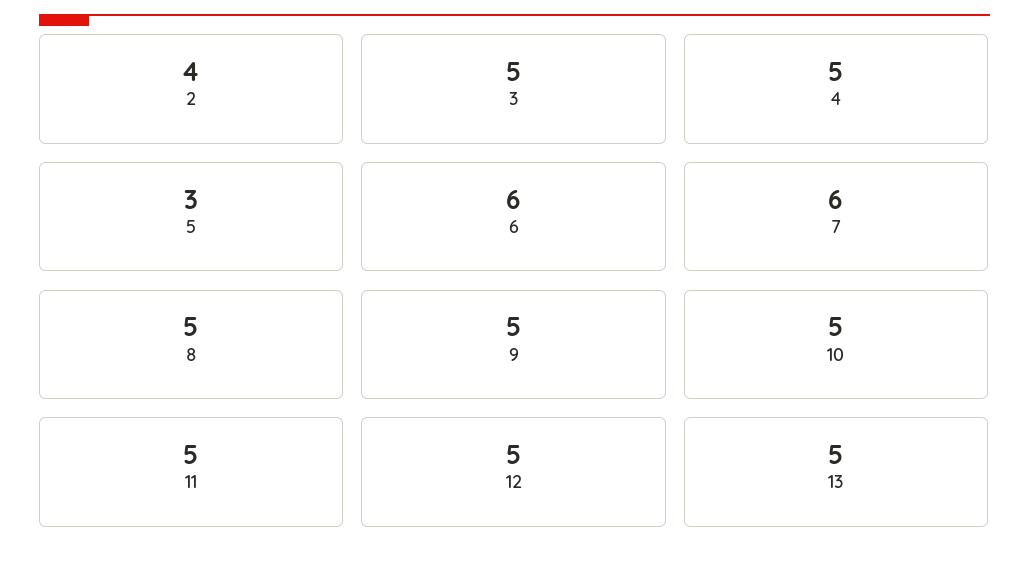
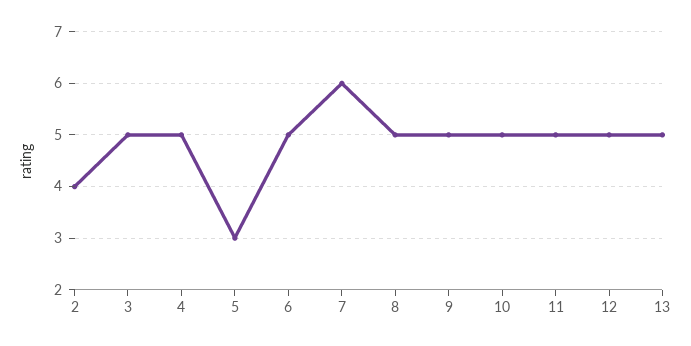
6: 6 -> 5

